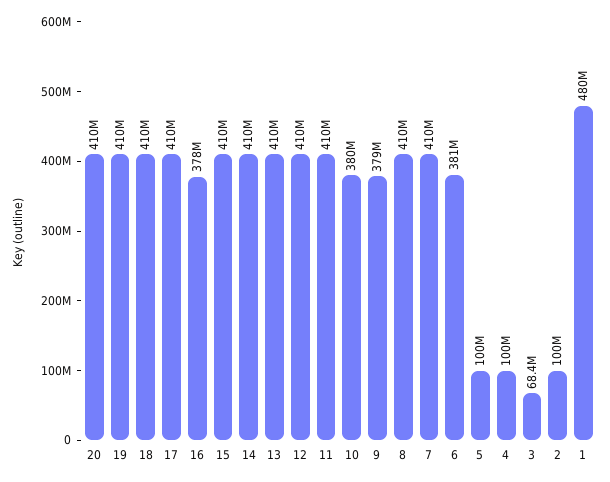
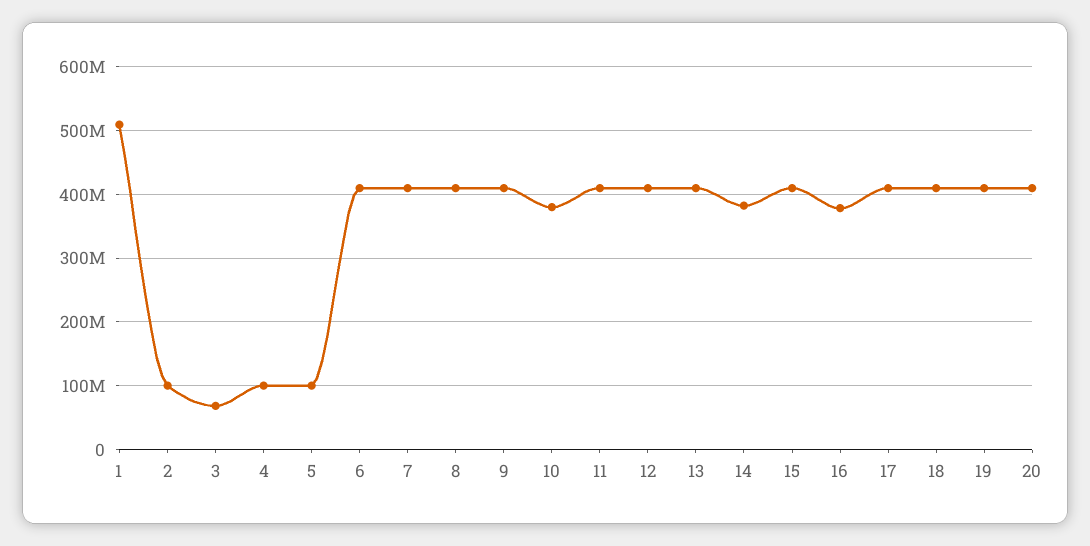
14: 410000000 -> 380000000
9: 379000000 -> 410000000
6: 381000000 -> 410000000
1: 480000000 -> 510000000

